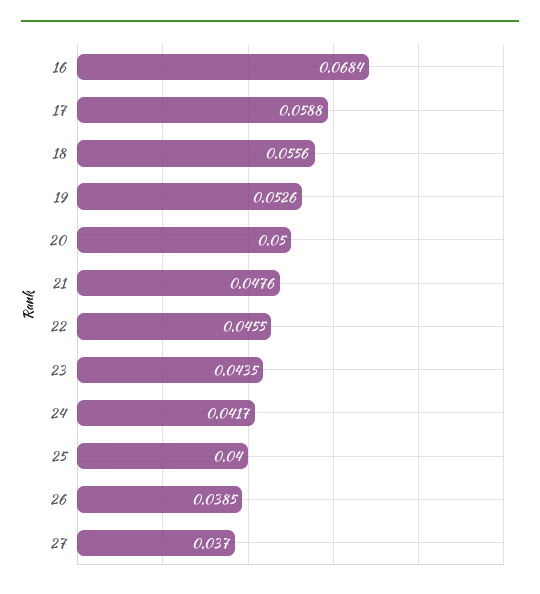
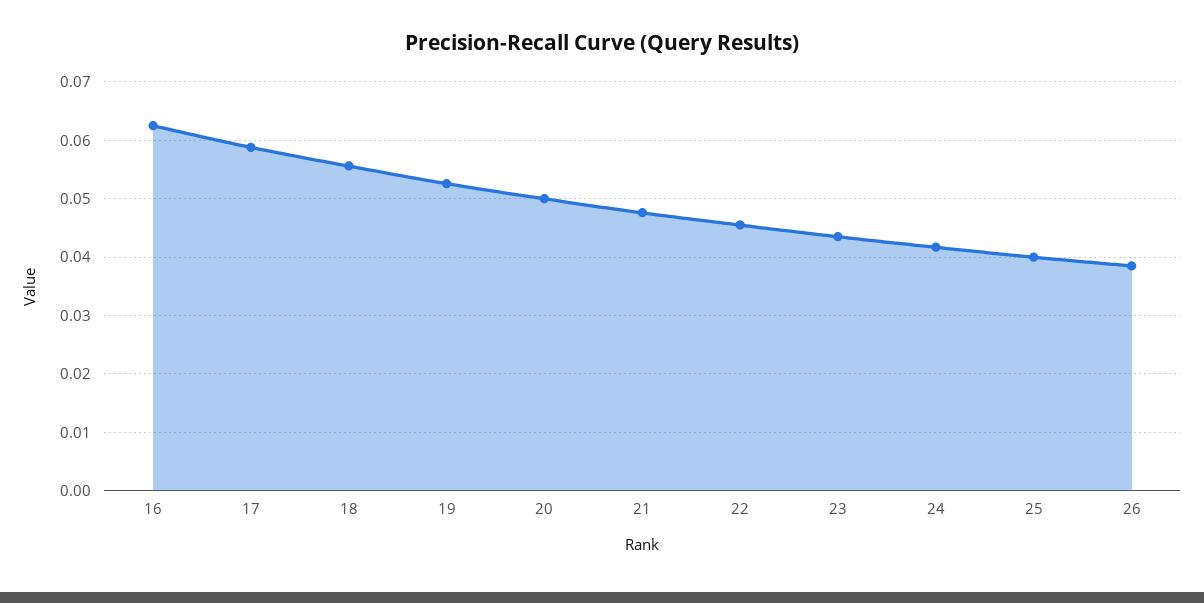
16: 0.0684 -> 0.062
27: 0.037 -> none

